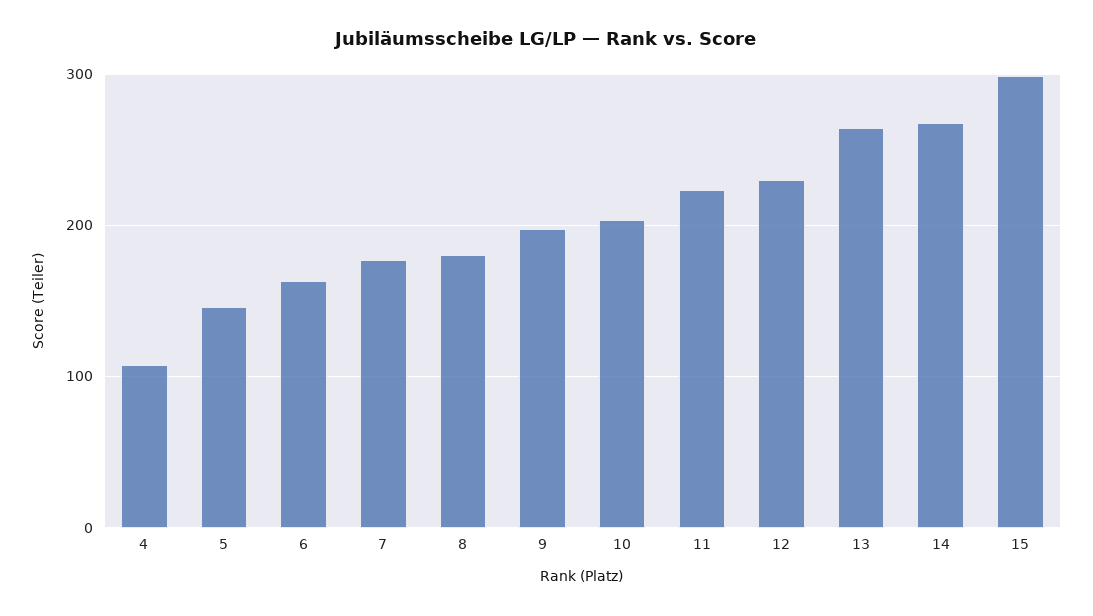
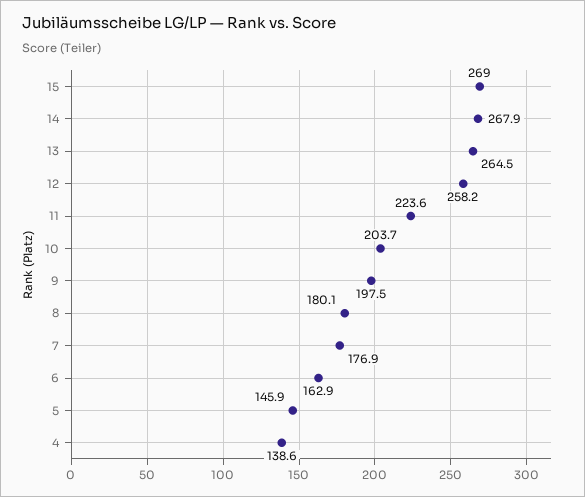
4: 110 -> 138.6
12: 230 -> 258.2
15: 300 -> 269

